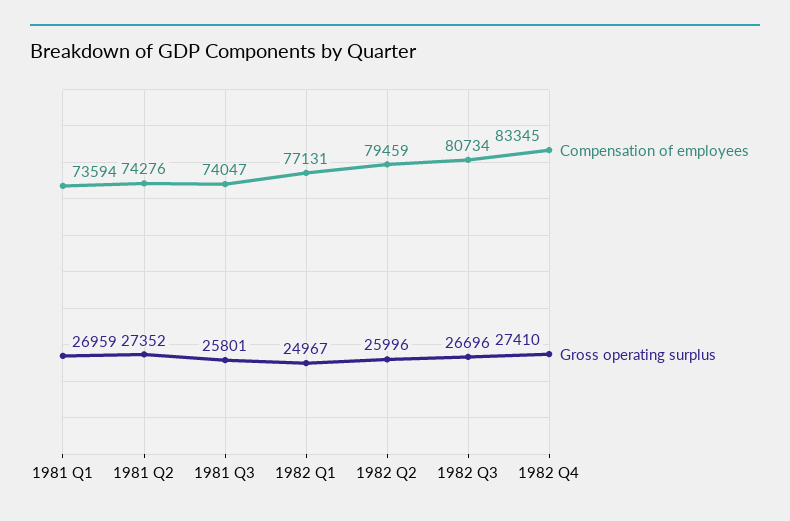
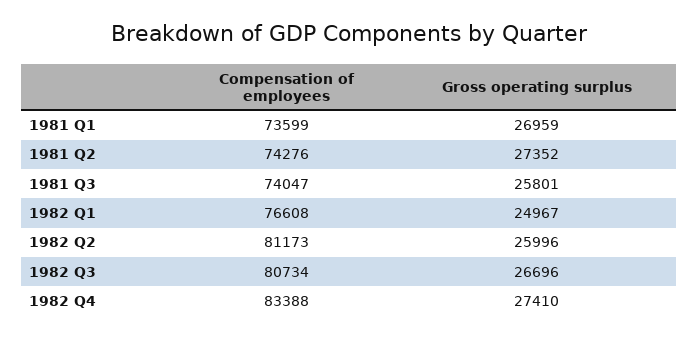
Compensation of employees, 1981 Q1: 73594 -> 73599
Compensation of employees, 1982 Q1: 77131 -> 76608
Compensation of employees, 1982 Q2: 79459 -> 81173
Compensation of employees, 1982 Q4: 83345 -> 83388

